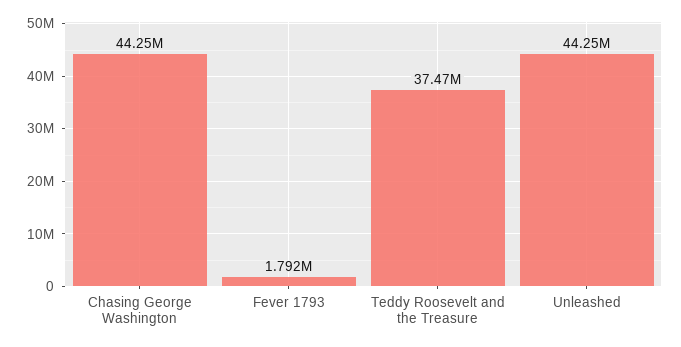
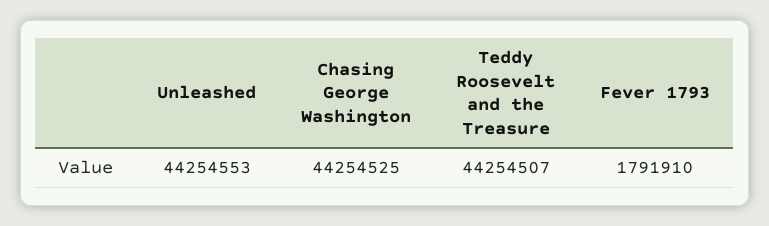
Teddy Roosevelt and the Treasure: 37470000 -> 44254507

